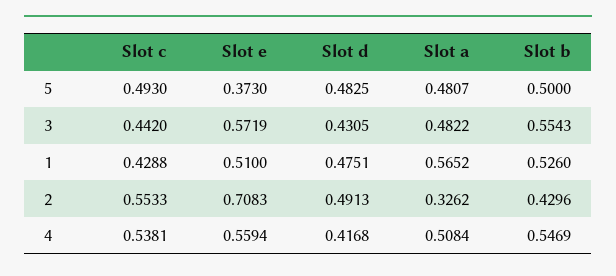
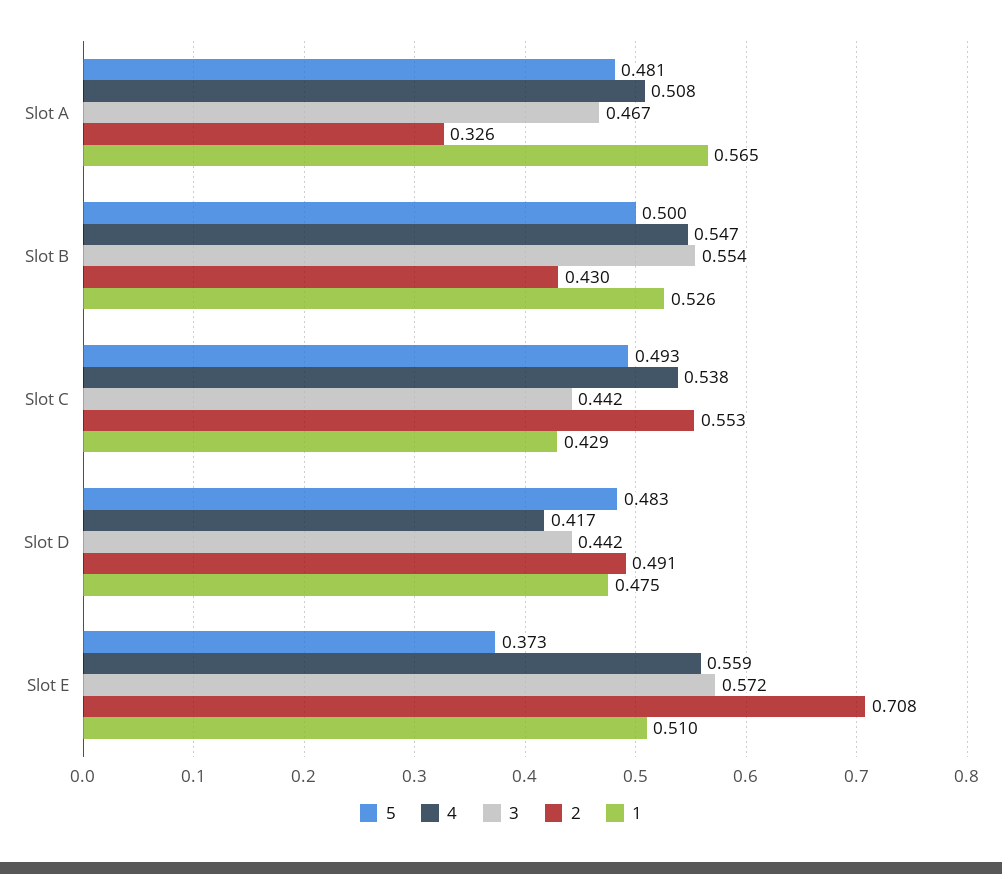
3, Slot d: 0.4305 -> 0.442
3, Slot a: 0.4822 -> 0.467

